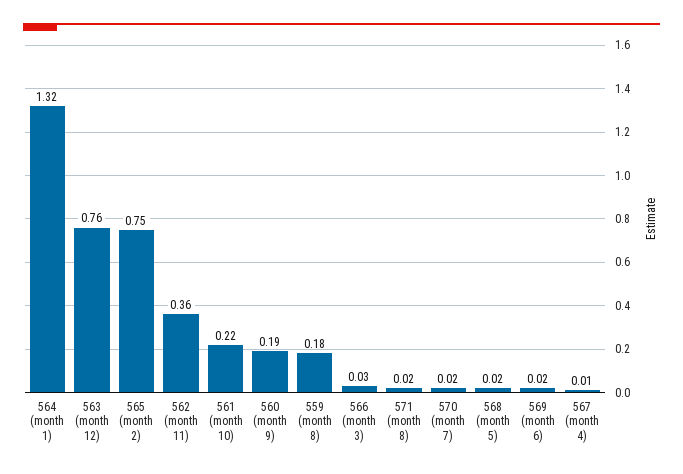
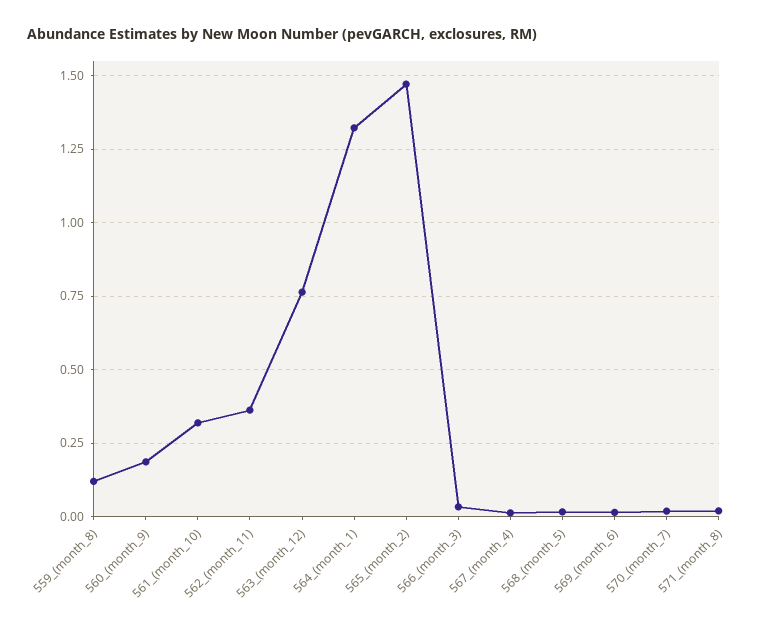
565 (month 2): 0.75 -> 1.475
561 (month 10): 0.22 -> 0.325
559 (month 8): 0.18 -> 0.125

